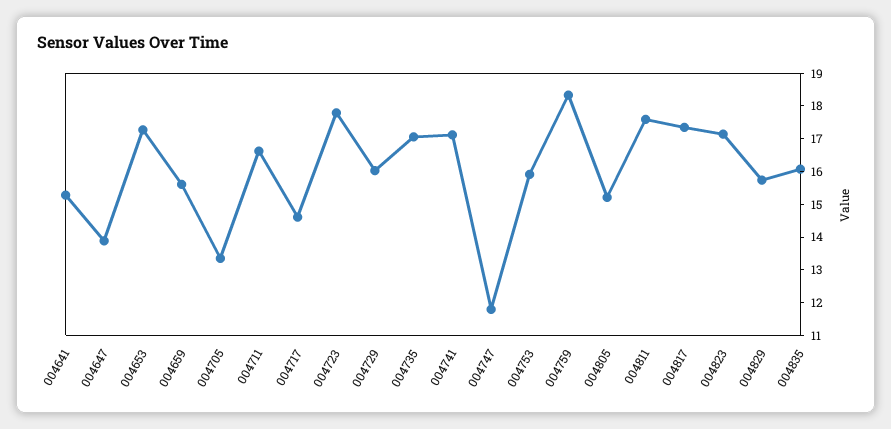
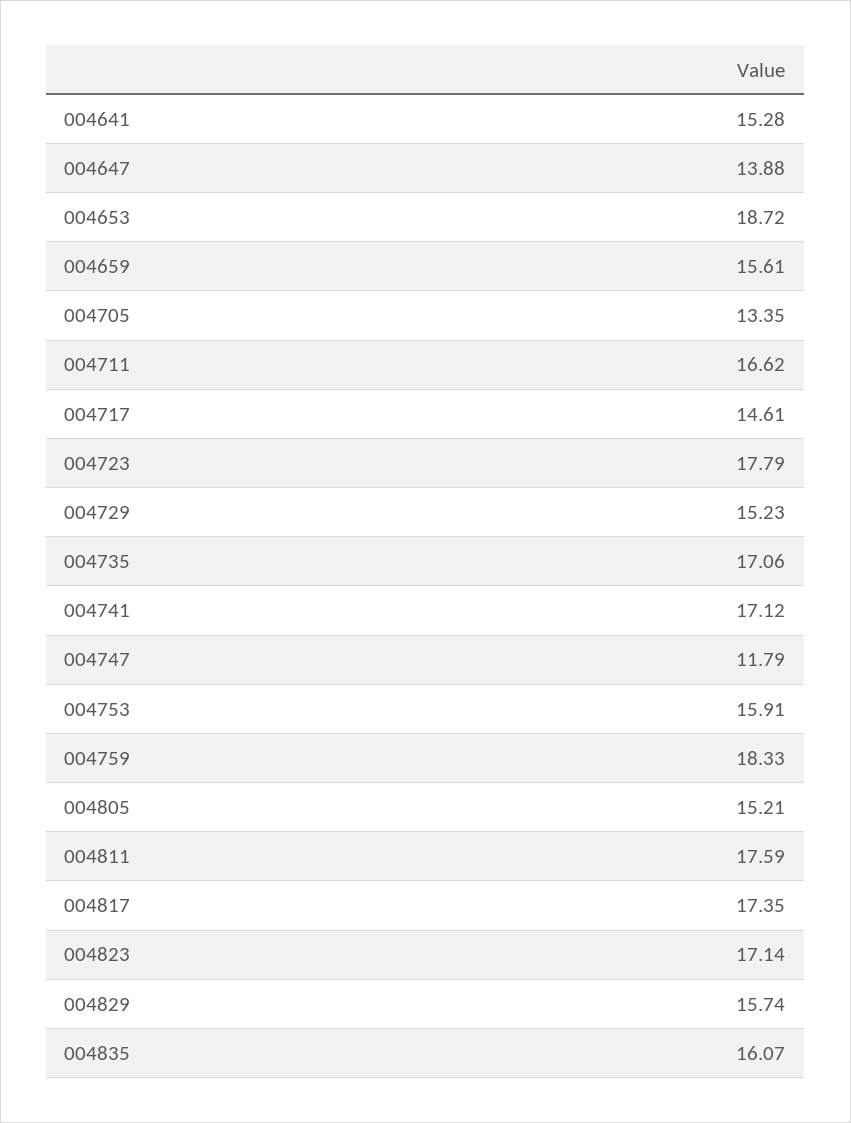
004653: 17.25 -> 18.72
004729: 16 -> 15.23

